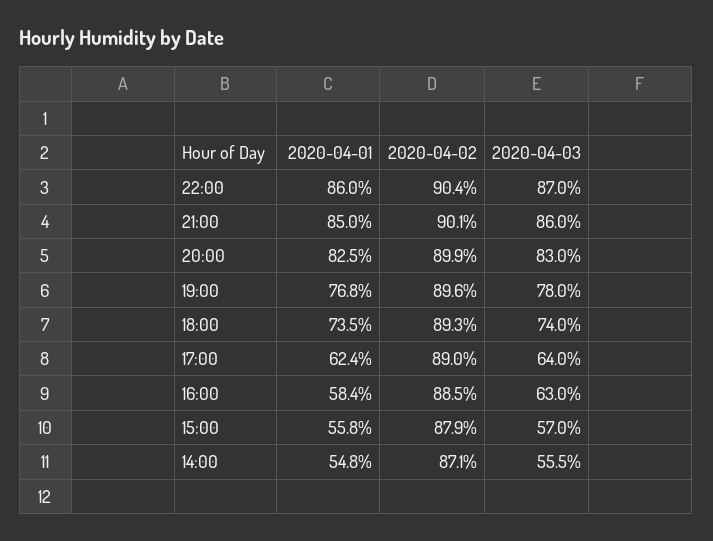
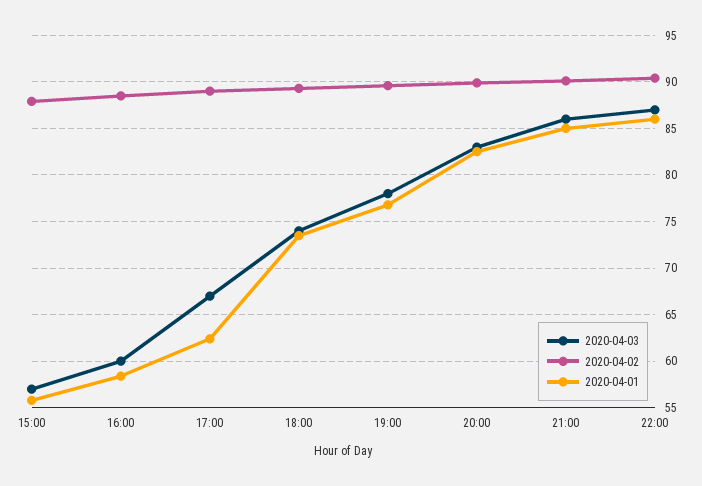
2020-04-03, 17:00: 64 -> 67
2020-04-03, 16:00: 63 -> 60
2020-04-01, 14:00: 54.8 -> none
2020-04-02, 14:00: 87.1 -> none
2020-04-03, 14:00: 55.5 -> none

